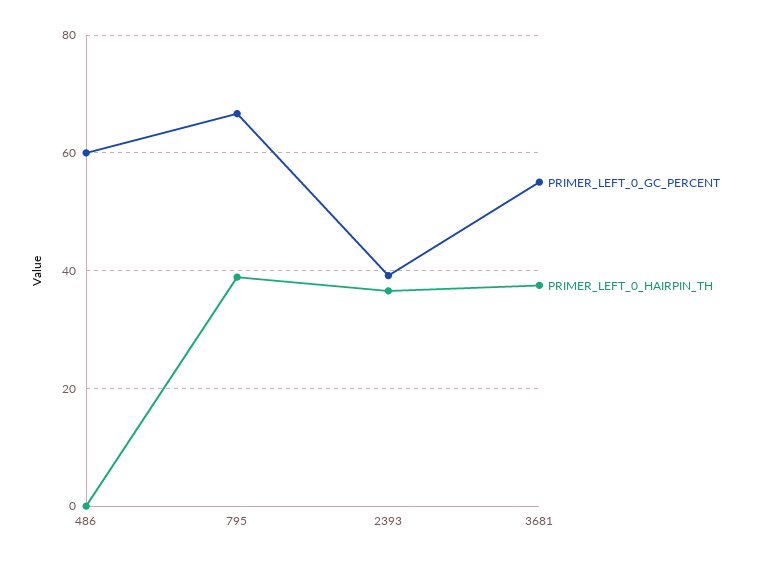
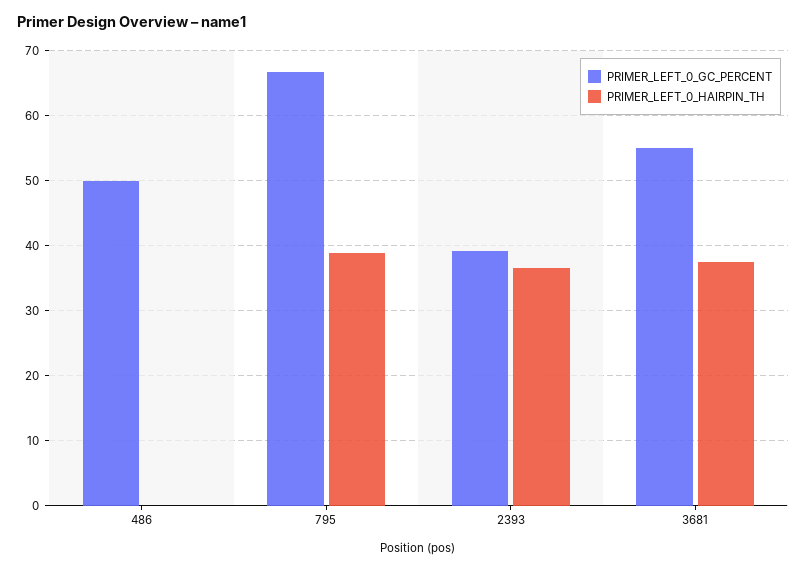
PRIMER_LEFT_0_GC_PERCENT, 486: 60 -> 50

